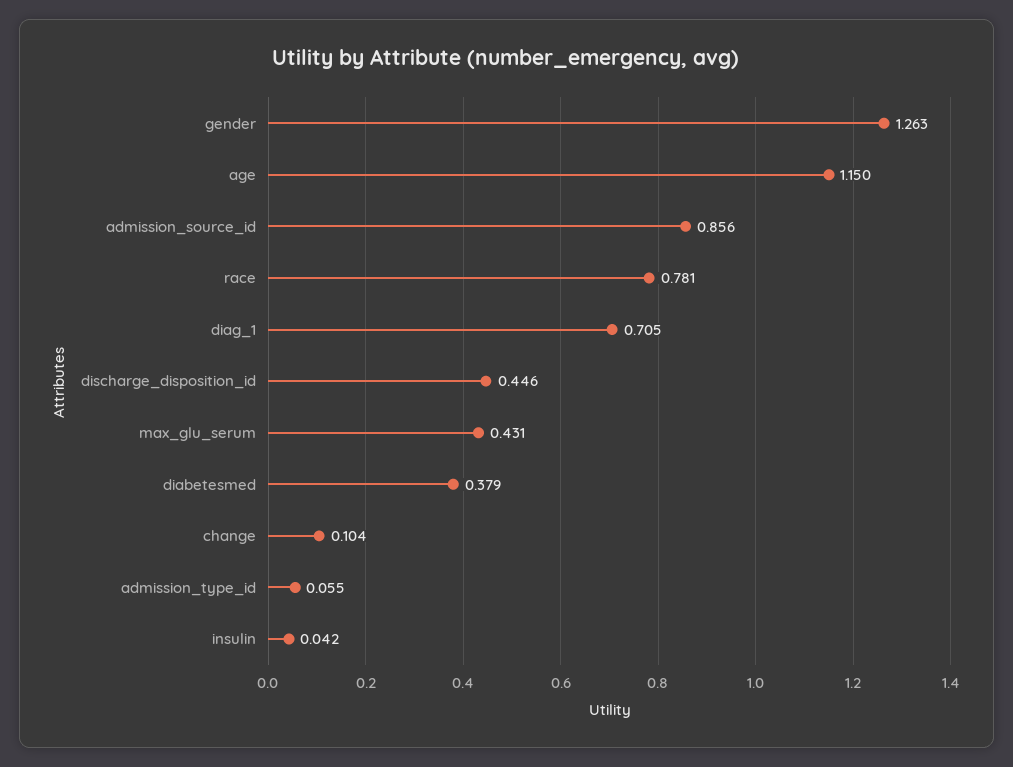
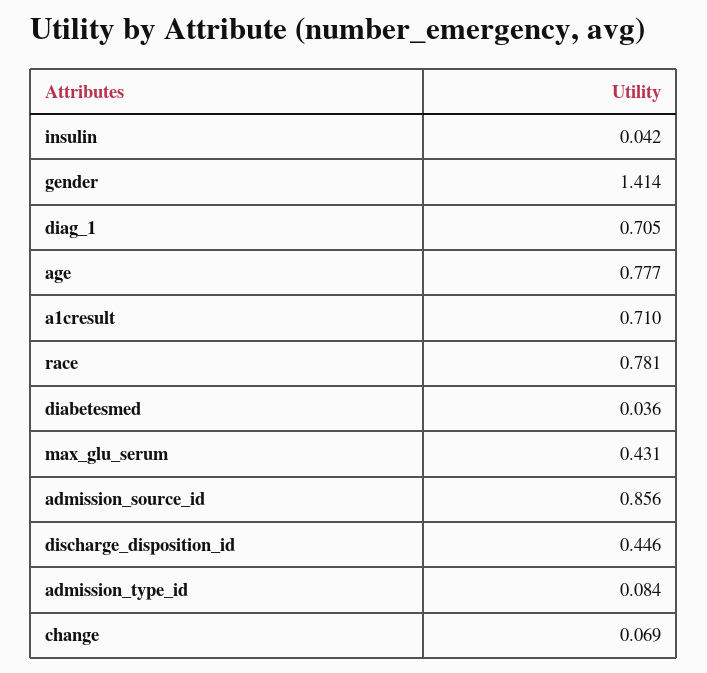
gender: 1.263 -> 1.414
age: 1.15 -> 0.777
diabetesmed: 0.379 -> 0.036
change: 0.104 -> 0.069
admission_type_id: 0.055 -> 0.084
a1cresult: none -> 0.71

